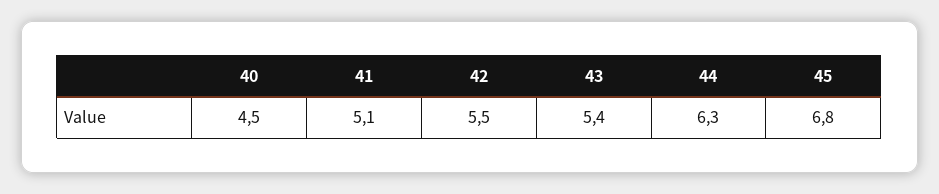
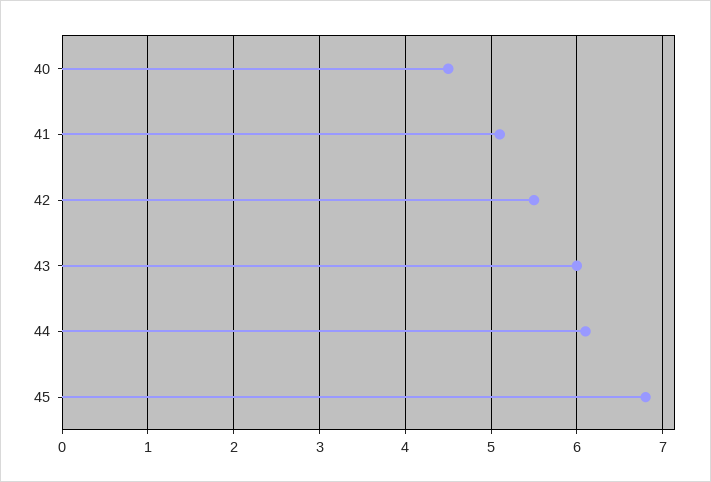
43: 5.4 -> 6
44: 6.3 -> 6.1

